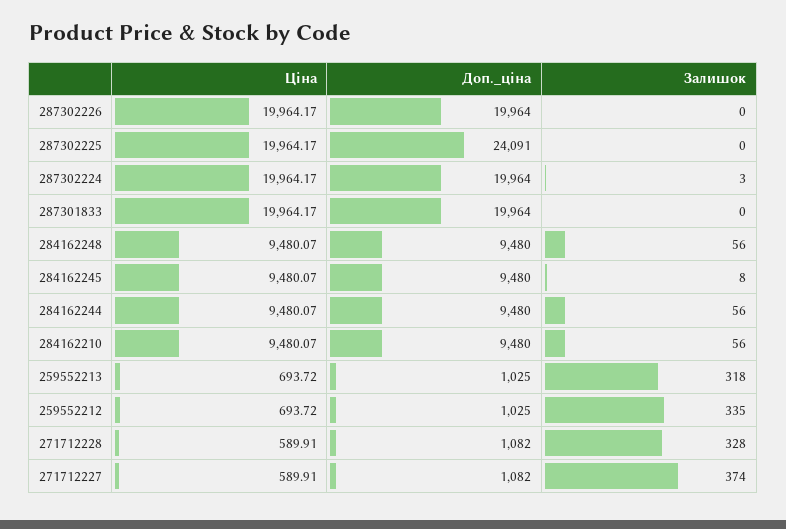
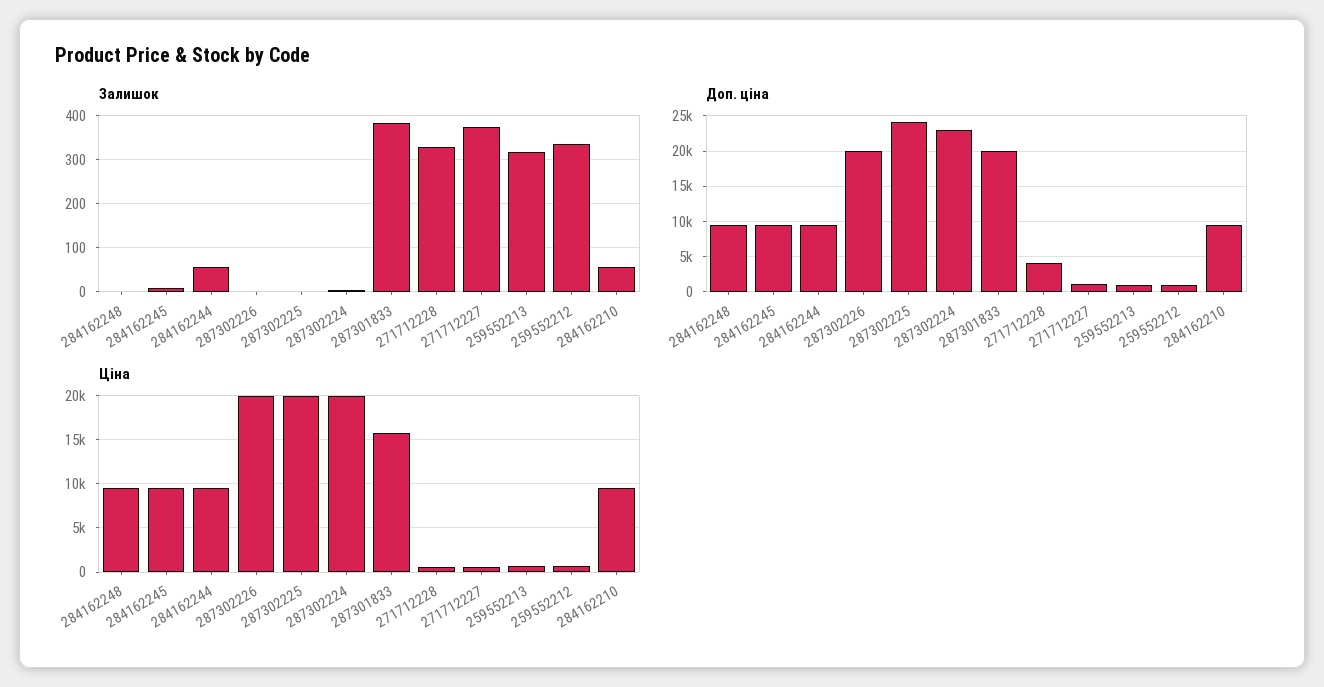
Доп._ціна, 287302224: 19964 -> 23000
Ціна, 287301833: 19964.17 -> 16000
Залишок, 287301833: 0 -> 380
Залишок, 284162248: 56 -> 0
Доп._ціна, 271712228: 1082 -> 4000

